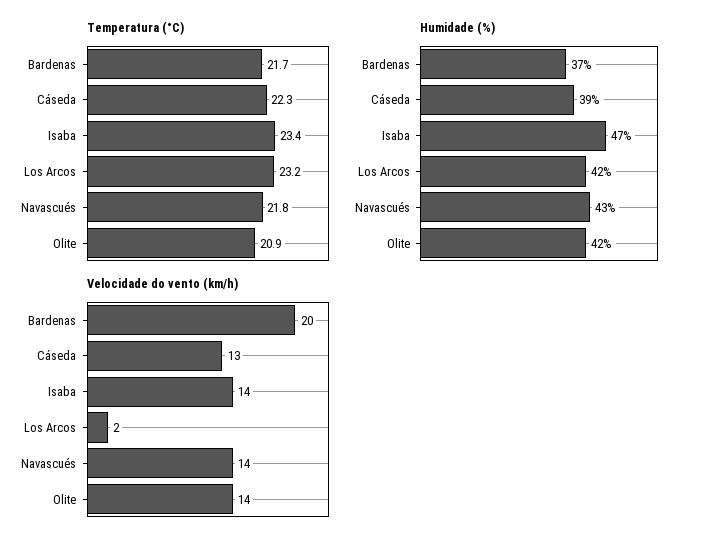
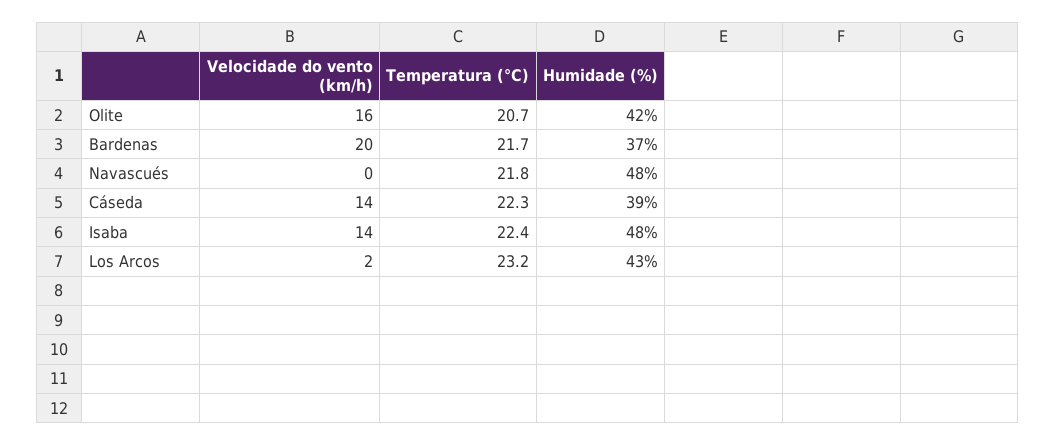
Temperatura (°C), Isaba: 23.4 -> 22.4
Temperatura (°C), Olite: 20.9 -> 20.7
Humidade (%), Isaba: 47 -> 48
Humidade (%), Los Arcos: 42 -> 43
Humidade (%), Navascués: 43 -> 48
Velocidade do vento (km/h), Cáseda: 13 -> 14
Velocidade do vento (km/h), Navascués: 14 -> 0
Velocidade do vento (km/h), Olite: 14 -> 16

